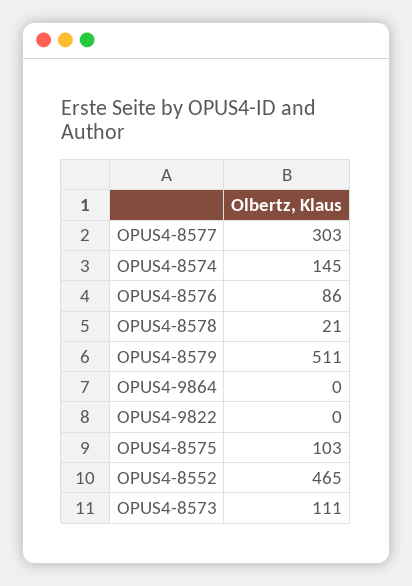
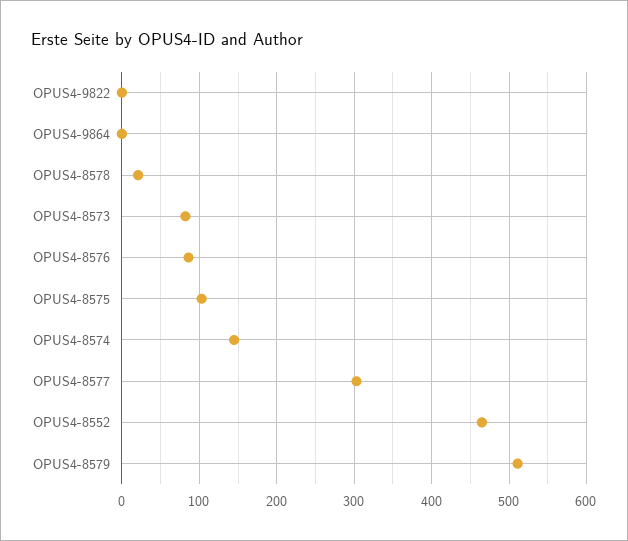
OPUS4-8573: 111 -> 80

